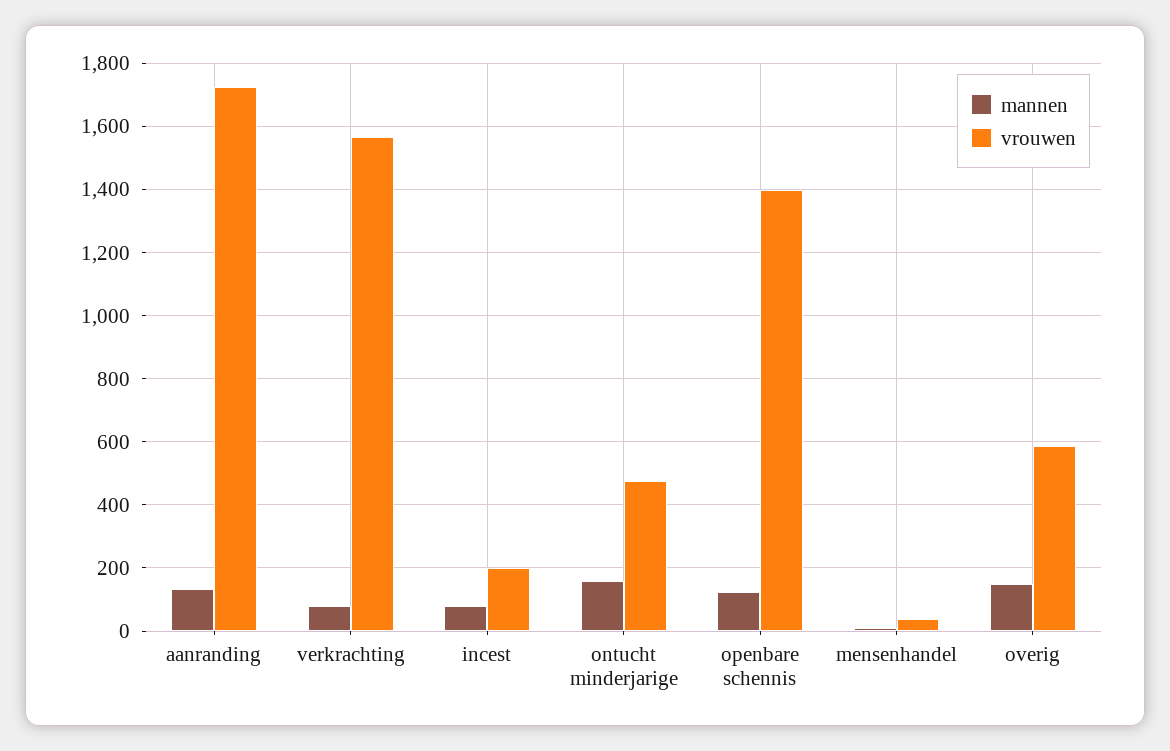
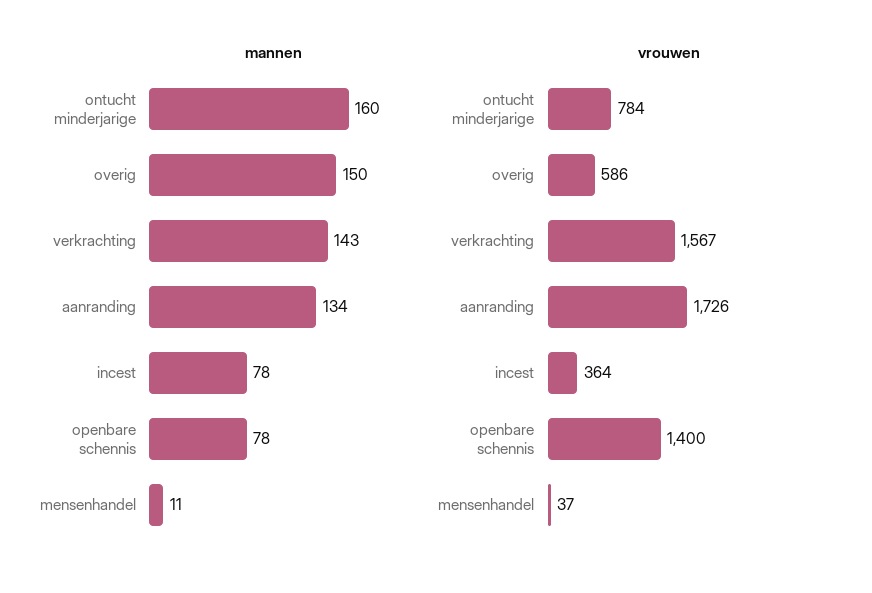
mannen, verkrachting: 80 -> 143
vrouwen, incest: 200 -> 364
vrouwen, ontucht minderjarige: 480 -> 784
mannen, openbare schennis: 120 -> 78

